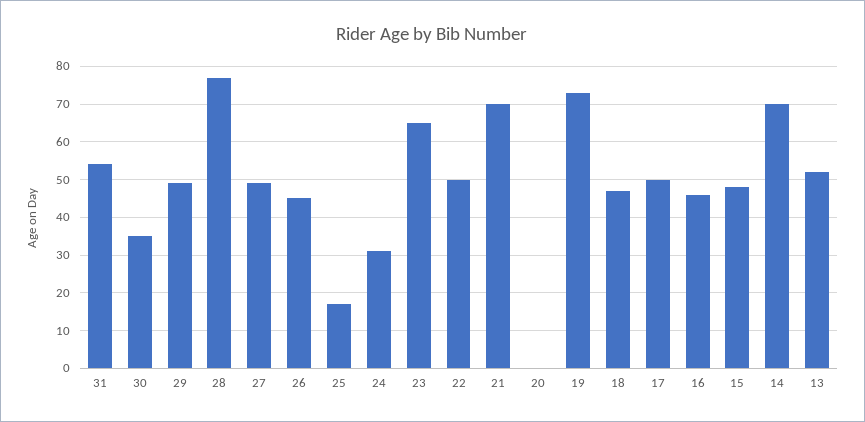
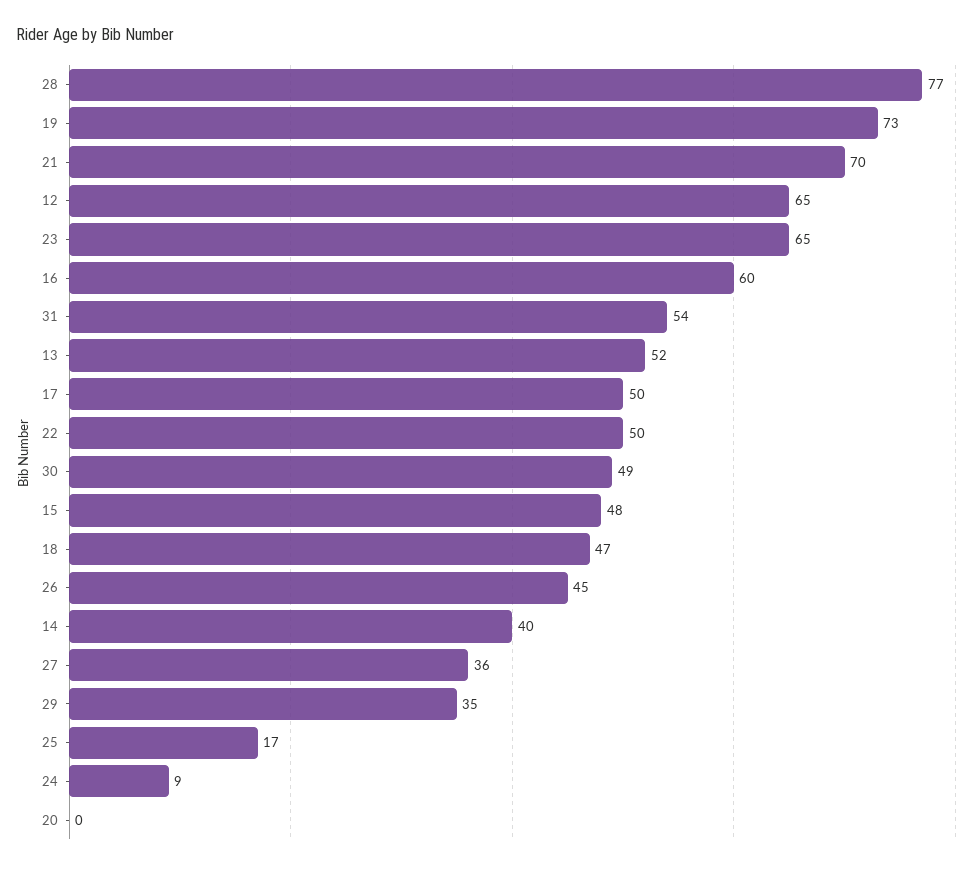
30: 35 -> 49
29: 50 -> 35
27: 50 -> 36
24: 30 -> 9
16: 45 -> 60
14: 70 -> 40
12: none -> 65

